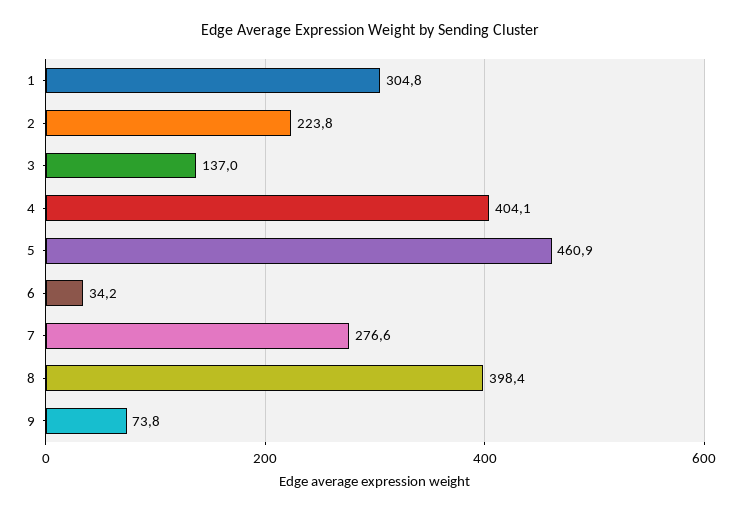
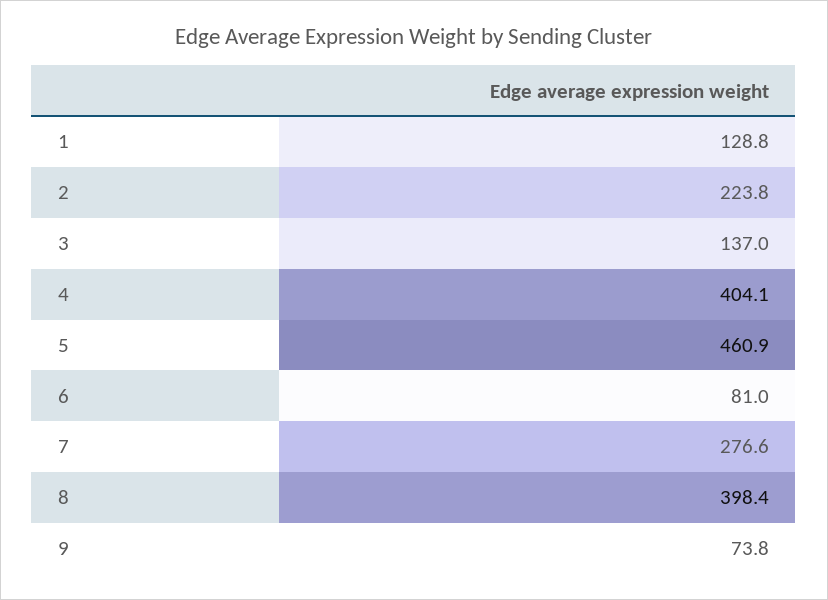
1: 304.8 -> 128.8
6: 34.2 -> 81

